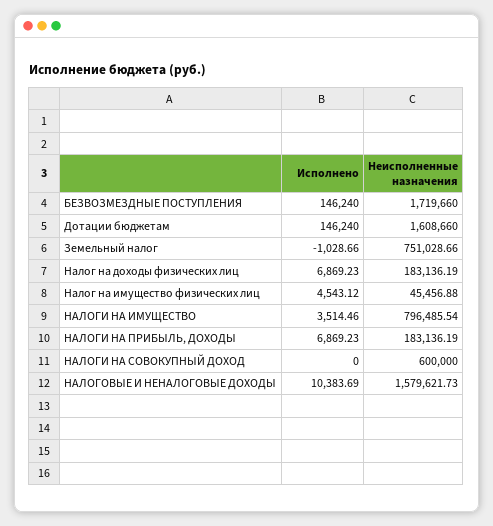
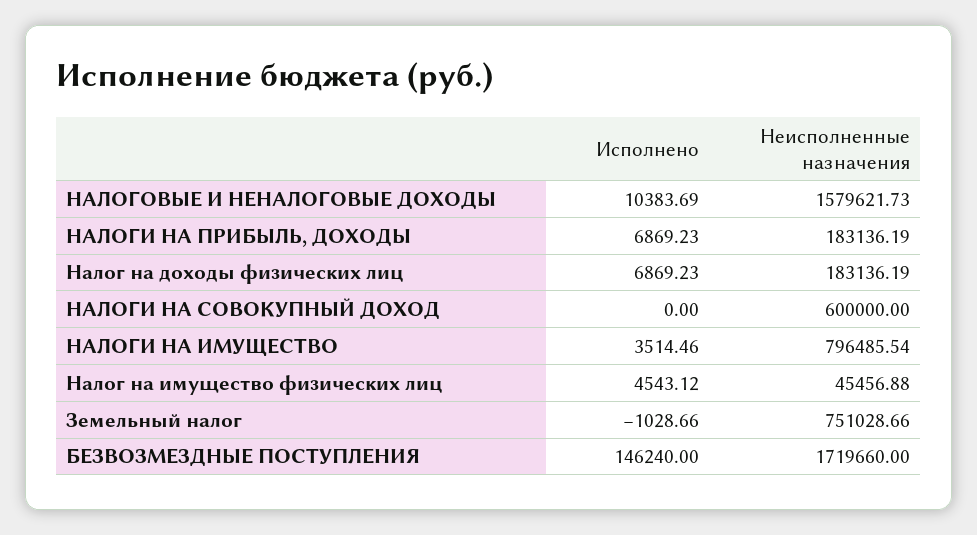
Исполнено, Дотации бюджетам: 146240 -> none
Неисполненные назначения, Дотации бюджетам: 1608660 -> none

